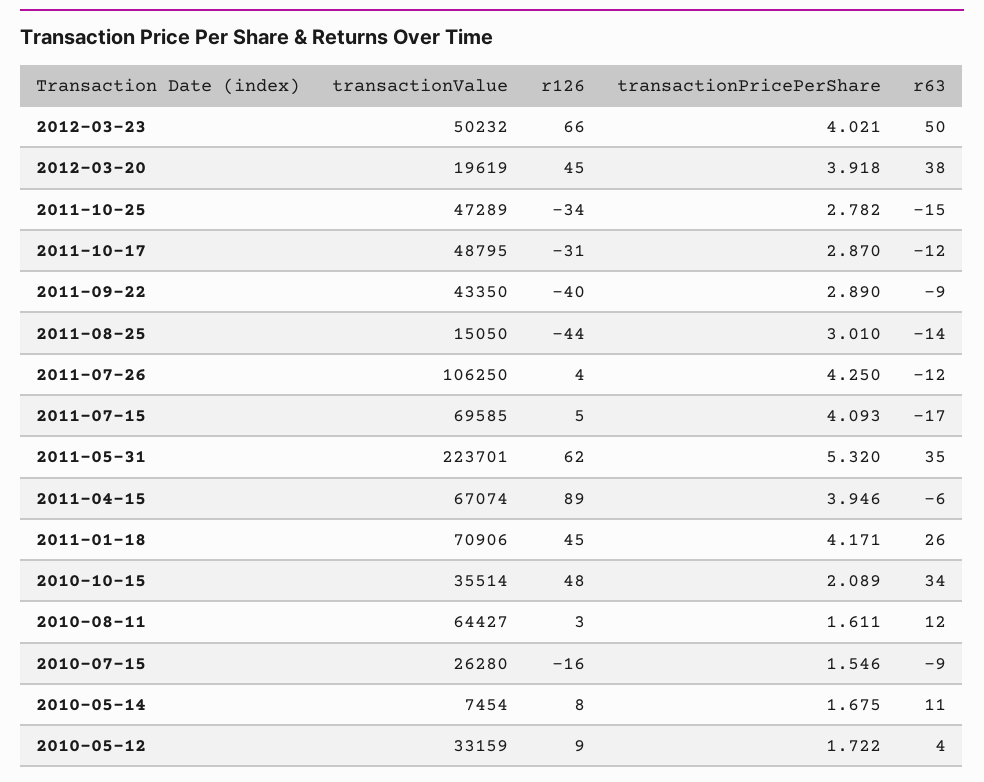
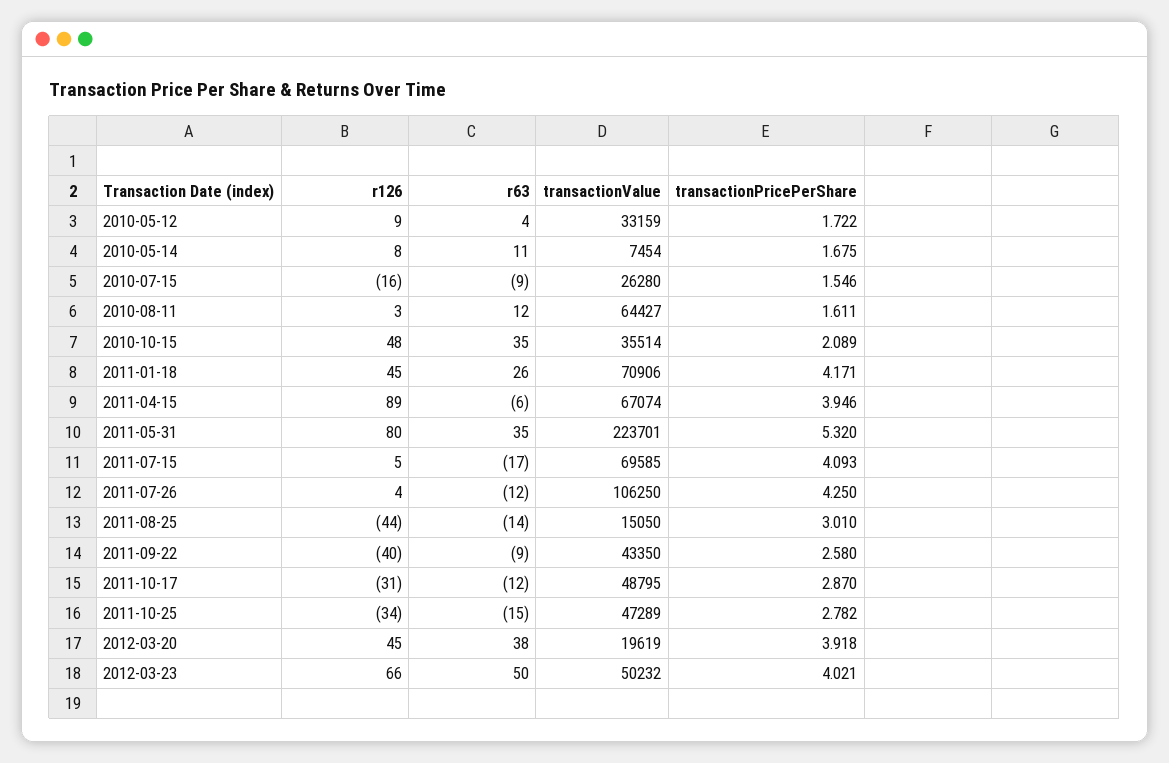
transactionPricePerShare, 2011-09-22: 2.89 -> 2.58
r126, 2011-05-31: 62 -> 80
r63, 2010-10-15: 34 -> 35

